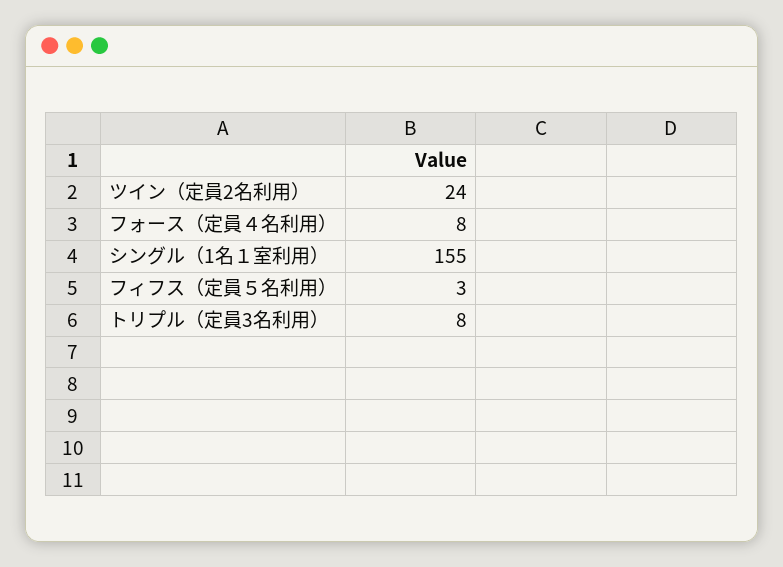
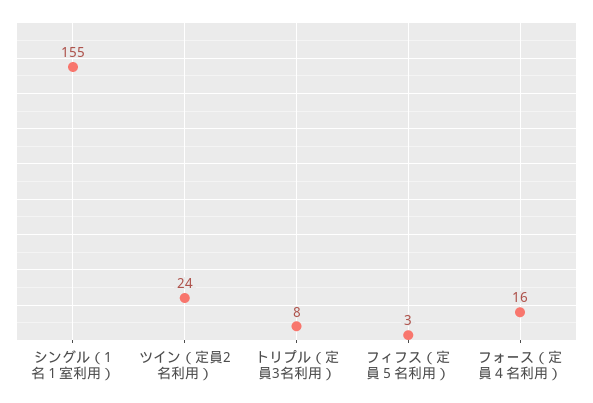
フォース（定員４名利用）: 8 -> 16

